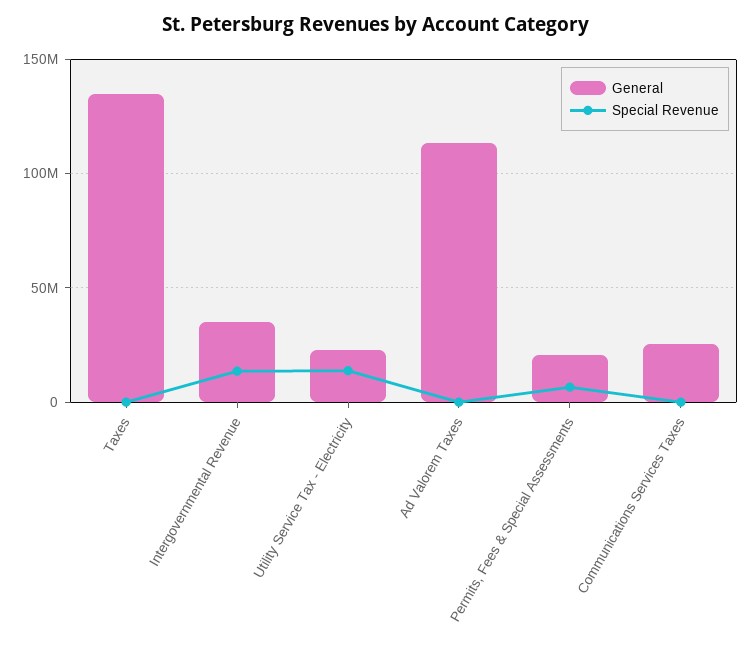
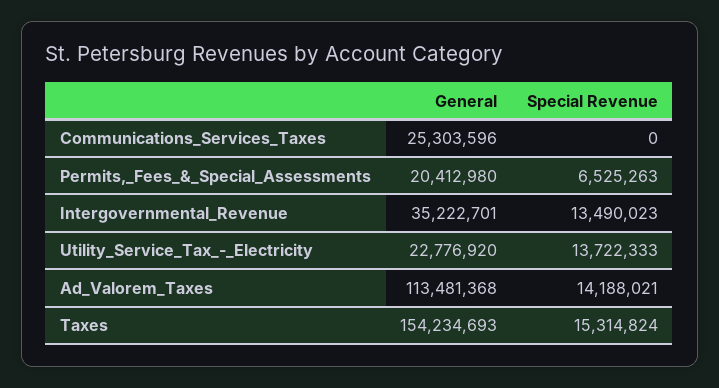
General, Taxes: 135000000 -> 154234693
Special Revenue, Taxes: 0 -> 15314824
Special Revenue, Ad Valorem Taxes: 0 -> 14188021

